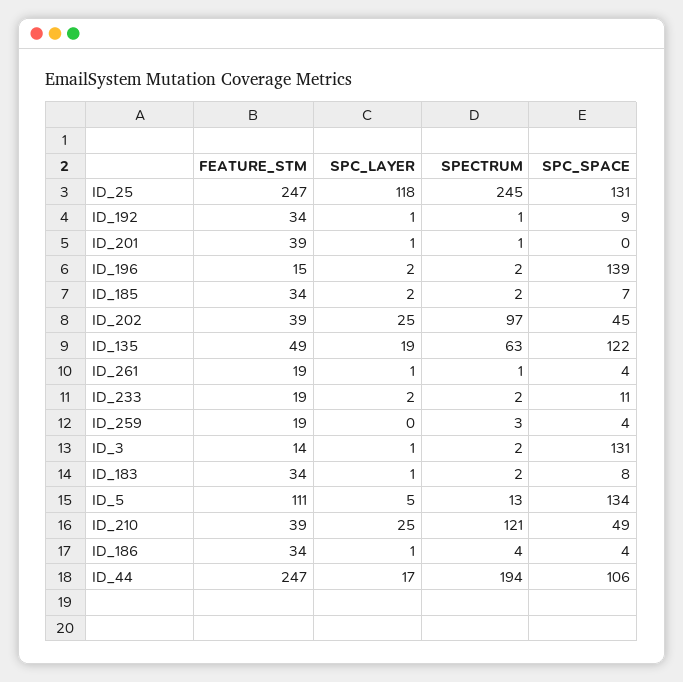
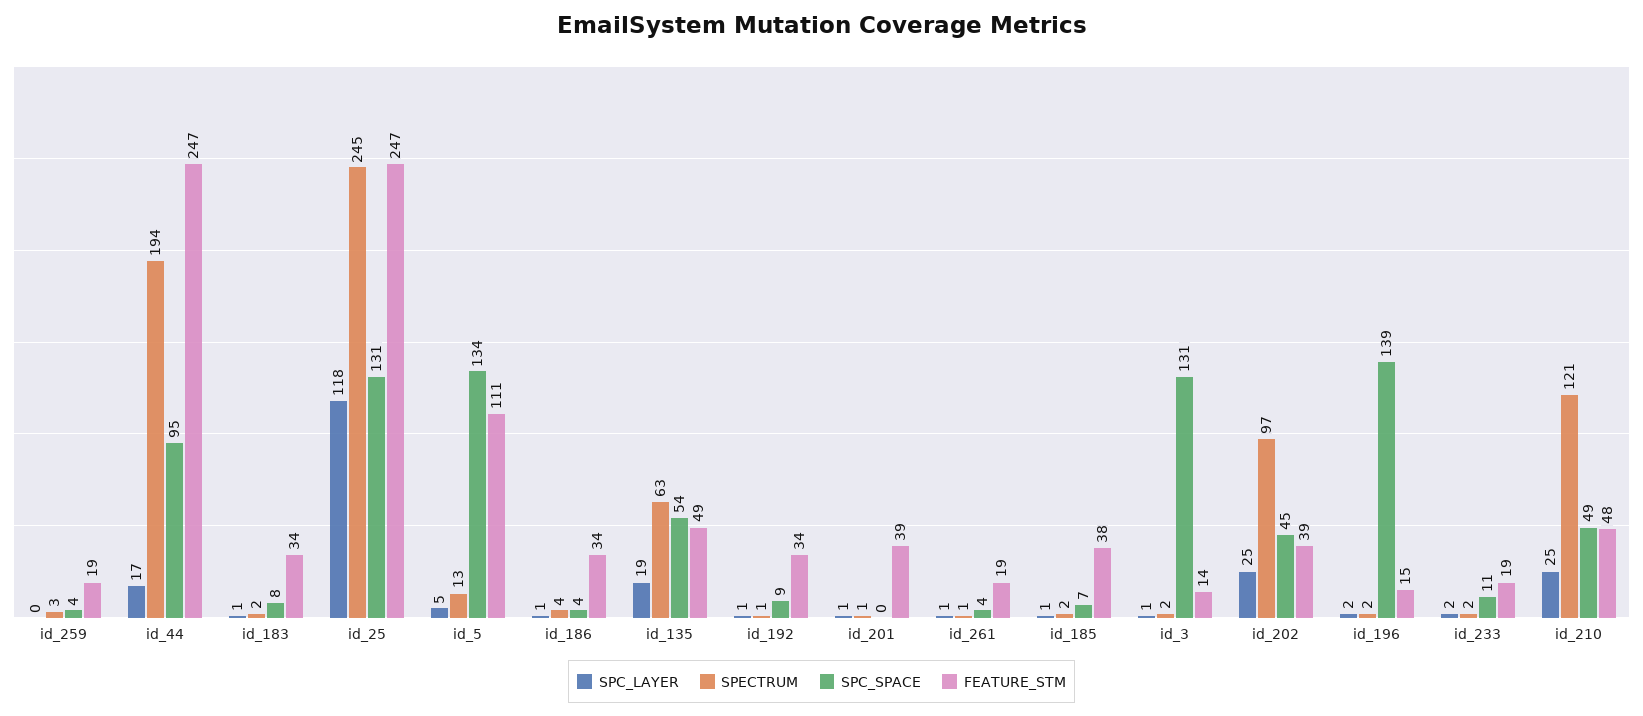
FEATURE_STM, ID_185: 34 -> 38
SPC_LAYER, ID_185: 2 -> 1
SPC_SPACE, ID_135: 122 -> 54
FEATURE_STM, ID_210: 39 -> 48
SPC_SPACE, ID_44: 106 -> 95

